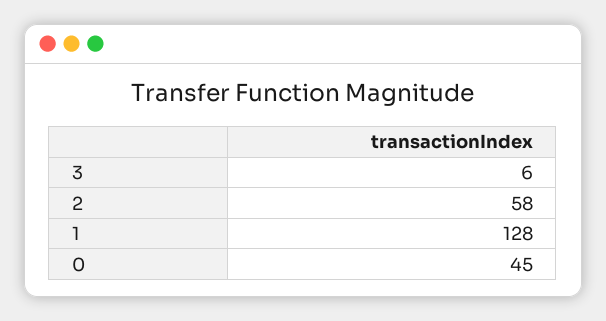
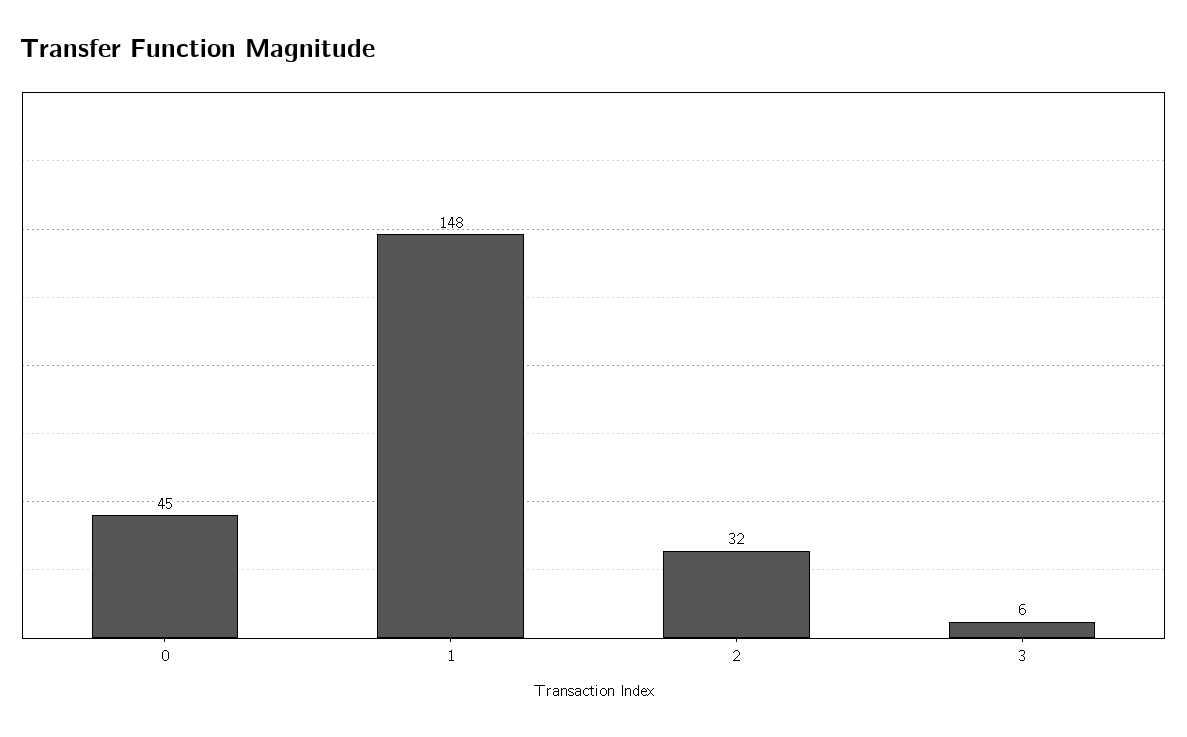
2: 58 -> 32
1: 128 -> 148

